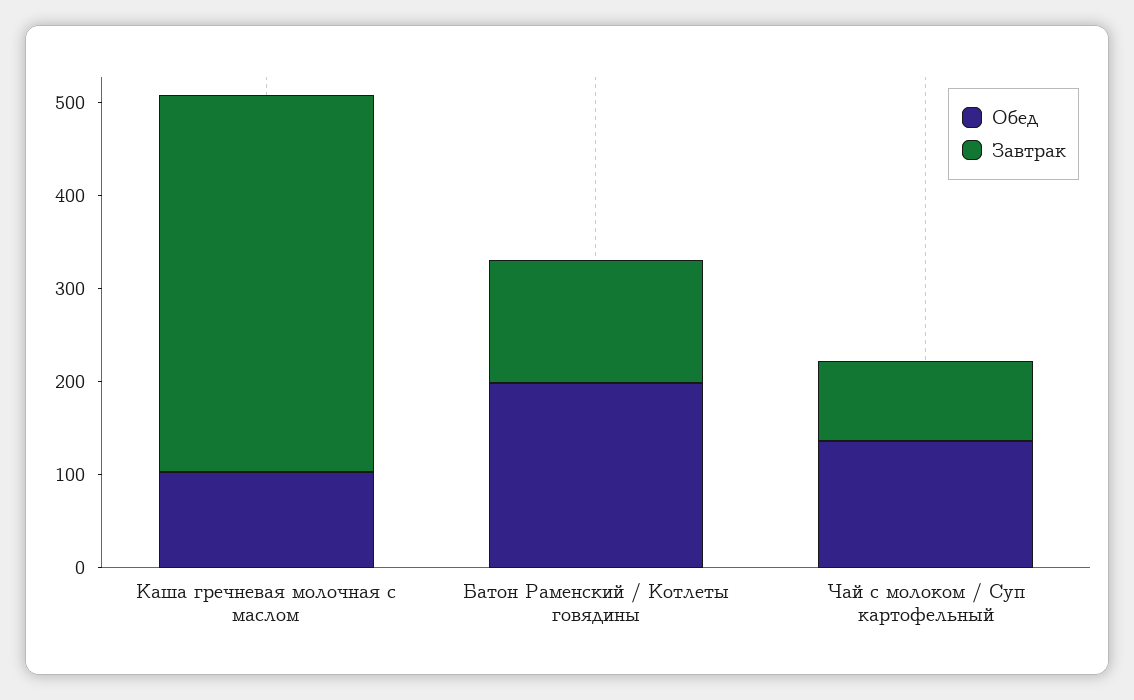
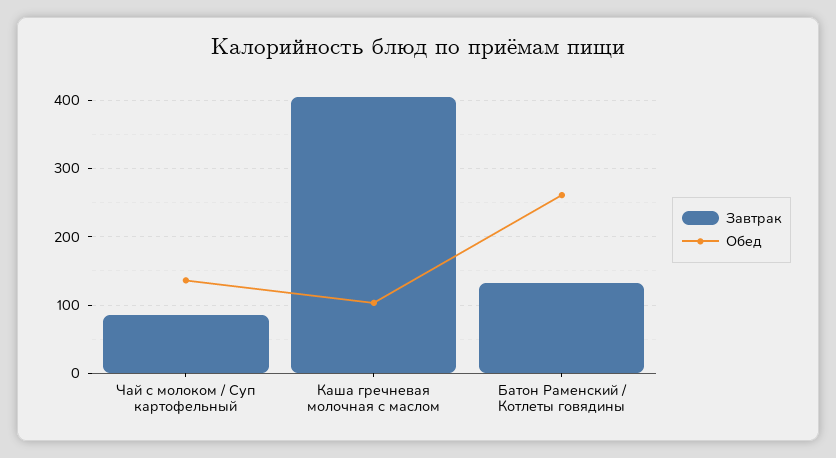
Обед, Батон Раменский / Котлеты говядины: 200 -> 260

